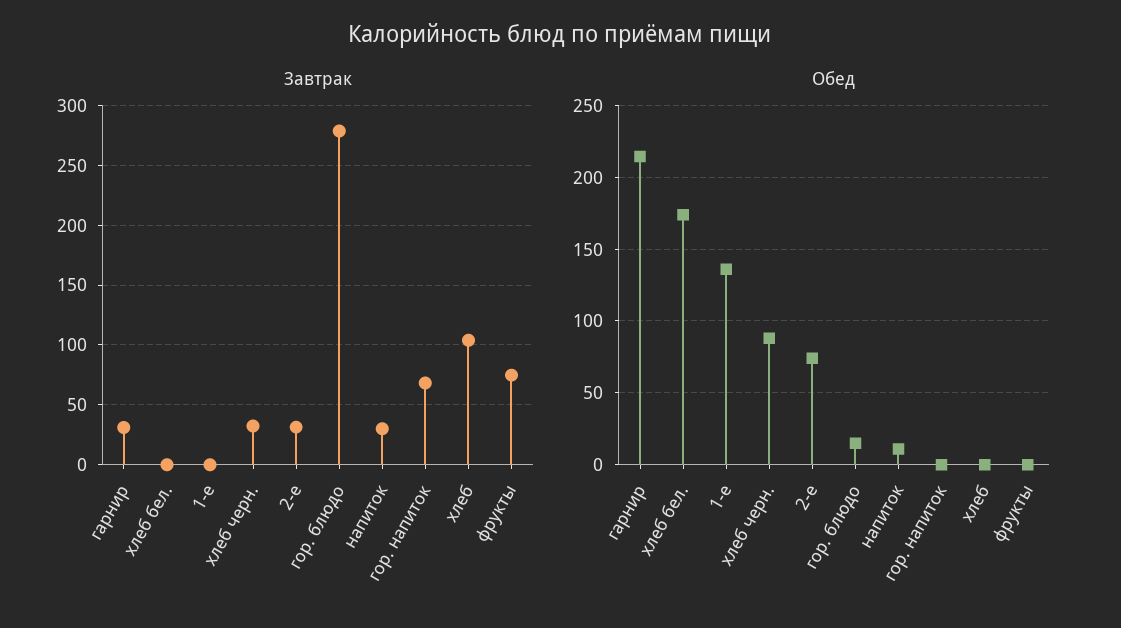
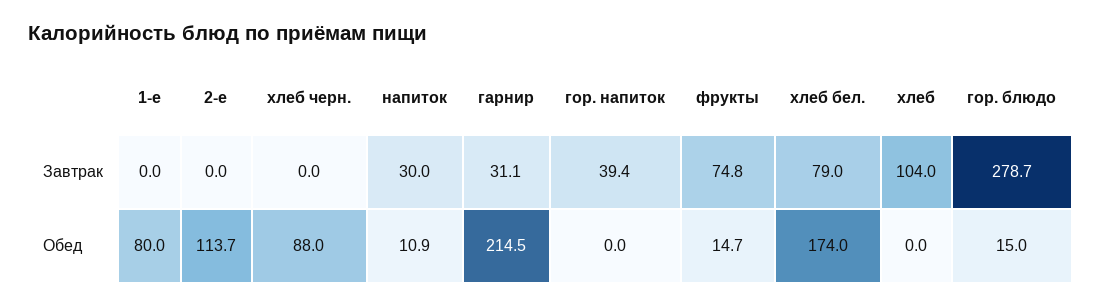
Завтрак, хлеб бел.: 0 -> 79
Завтрак, хлеб черн.: 30 -> 0
Завтрак, 2-е: 30 -> 0
Завтрак, гор. напиток: 70 -> 39.4
Обед, 1-е: 135 -> 80
Обед, 2-е: 75 -> 113.7
Обед, фрукты: 0 -> 14.7

